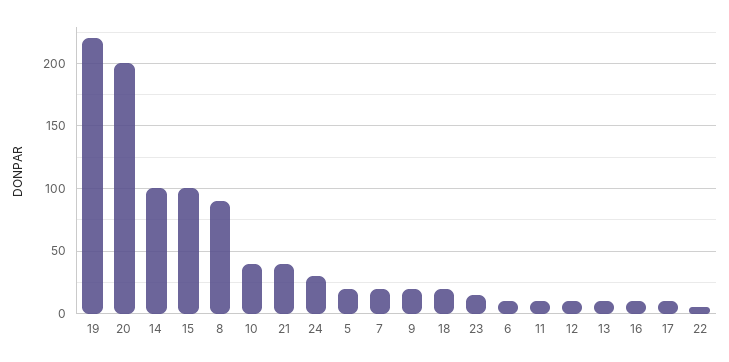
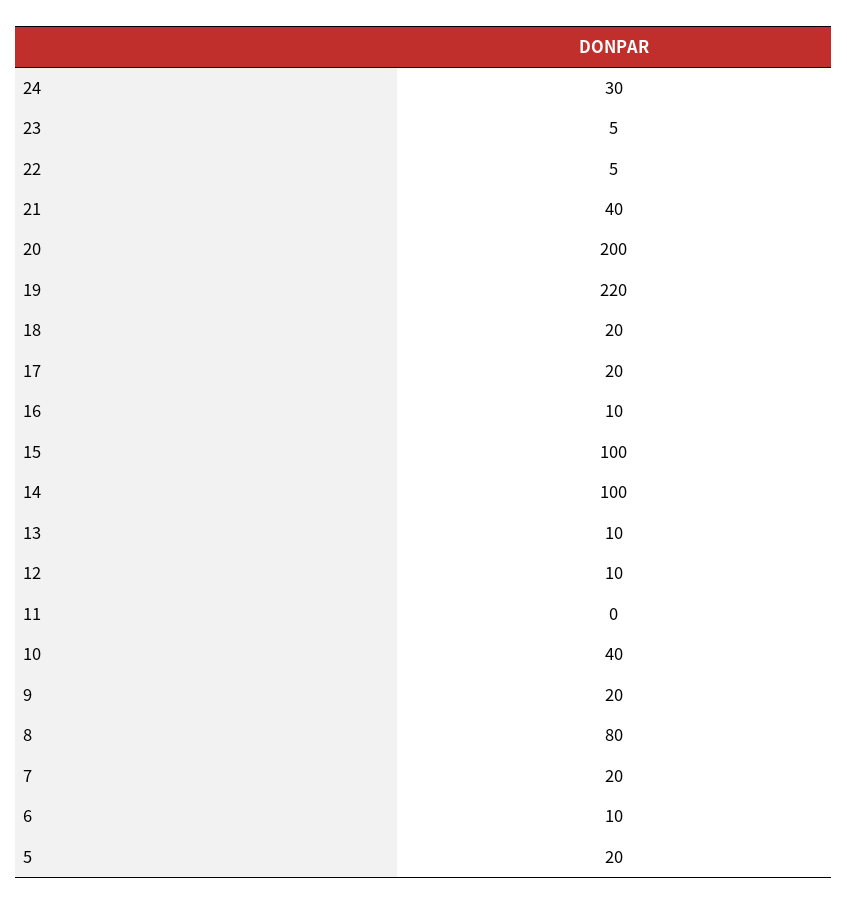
8: 90 -> 80
23: 15 -> 5
11: 10 -> 0
17: 10 -> 20

